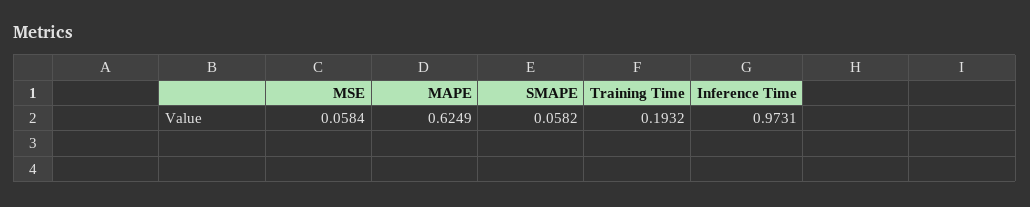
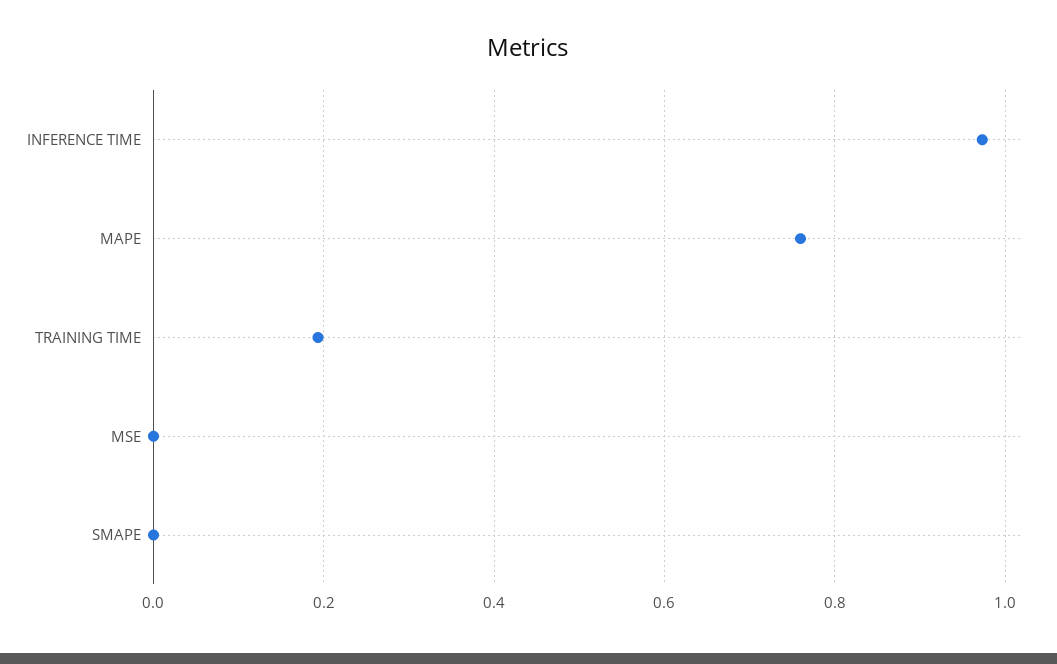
MSE: 0.0584 -> 0
MAPE: 0.6249 -> 0.76
SMAPE: 0.0582 -> 0

